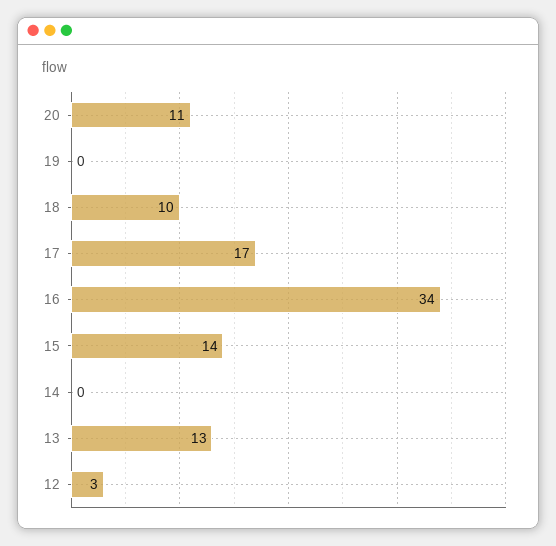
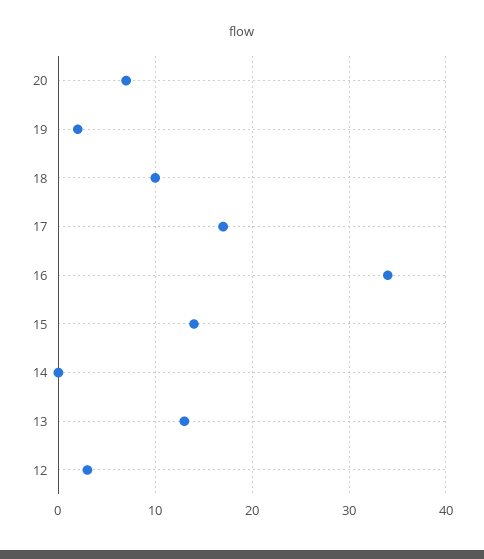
20: 11 -> 7
19: 0 -> 2

